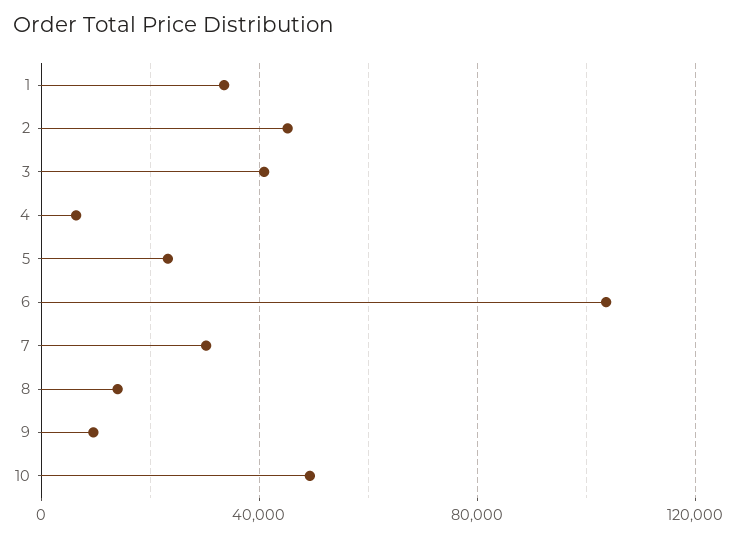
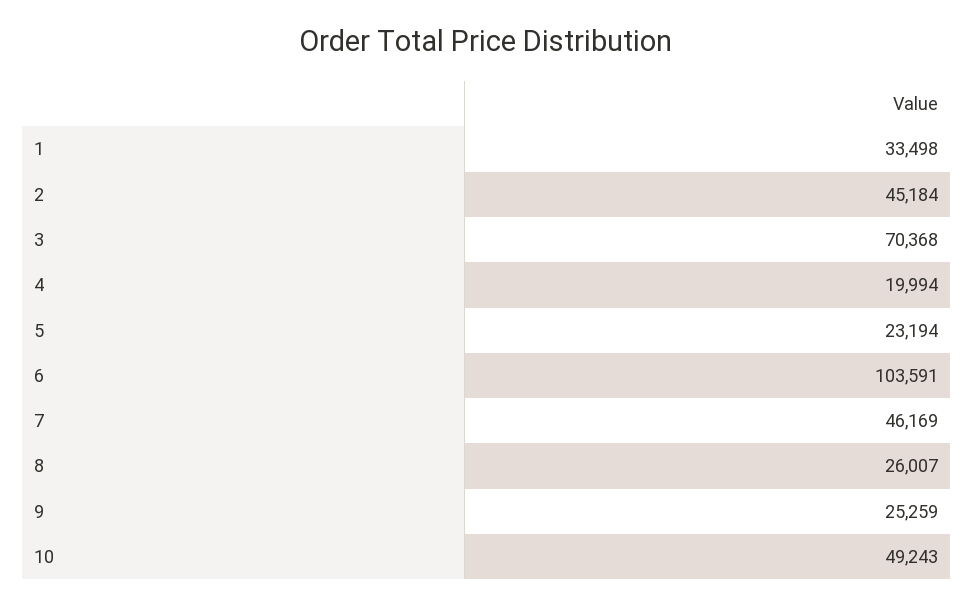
3: 40000 -> 70368
4: 5000 -> 19994
7: 30000 -> 46169
8: 15000 -> 26007
9: 10000 -> 25259

